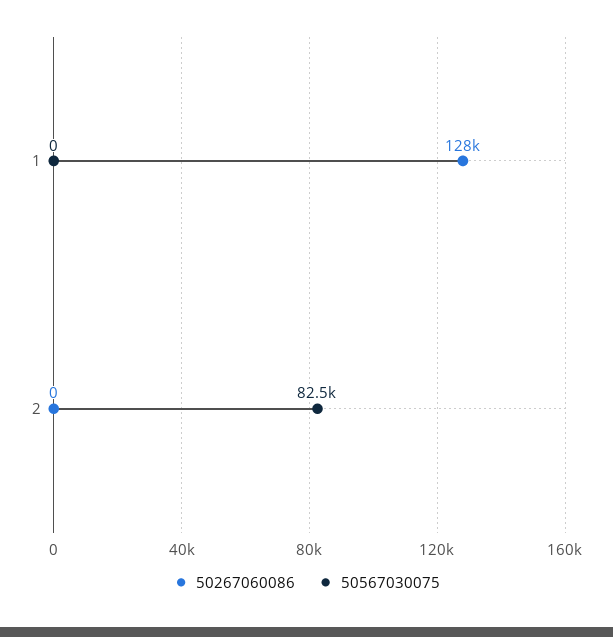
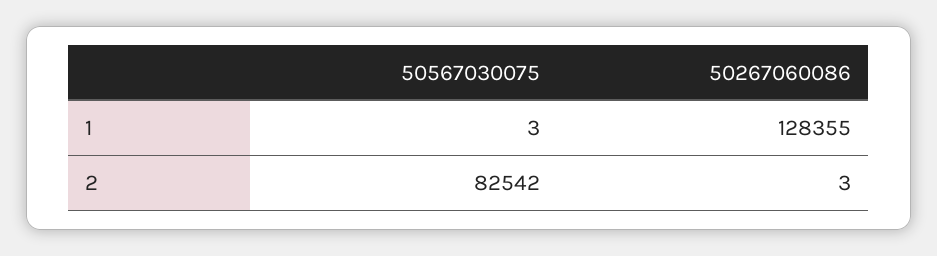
50567030075, 1: 0 -> 3
50267060086, 2: 0 -> 3

